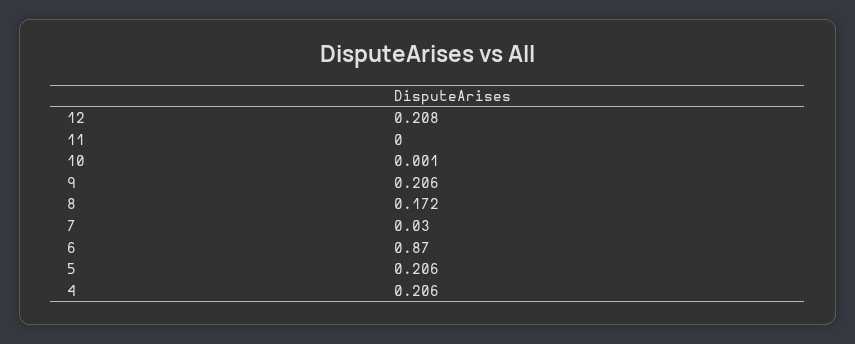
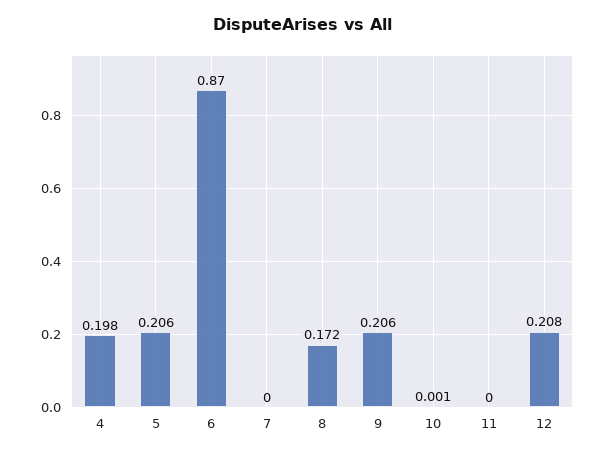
7: 0.03 -> 0
4: 0.206 -> 0.198

